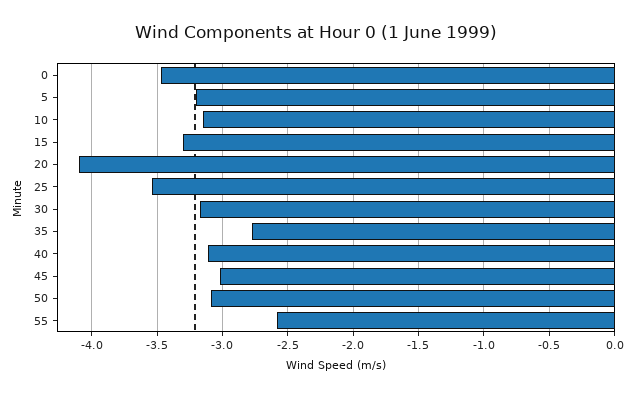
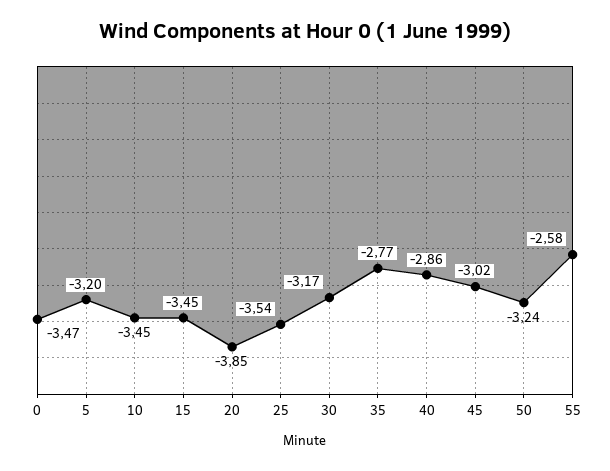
10: -3.15 -> -3.45
15: -3.3 -> -3.45
20: -4.1 -> -3.85
40: -3.1 -> -2.86
50: -3.1 -> -3.24

